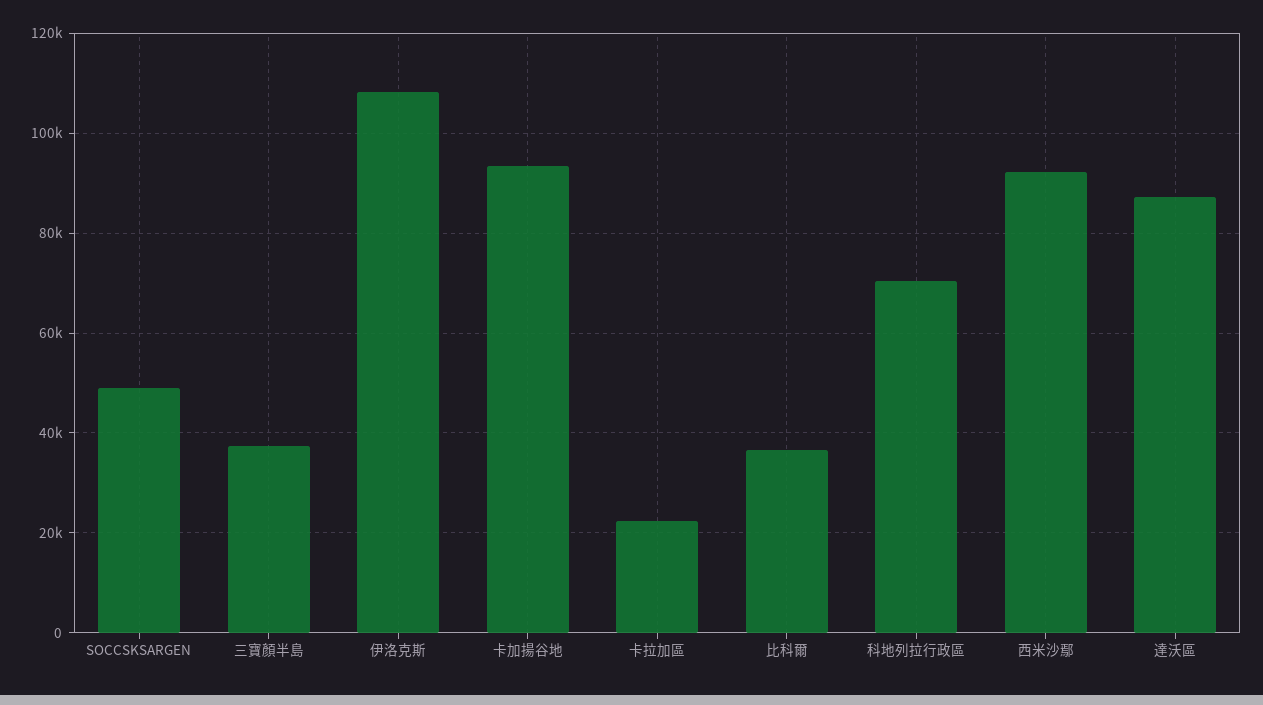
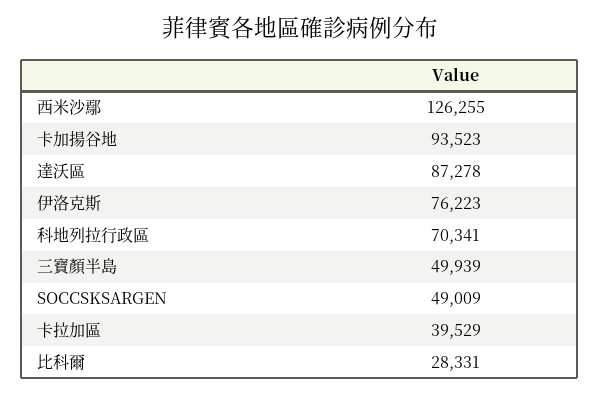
三寶顏半島: 38000 -> 49939
伊洛克斯: 108000 -> 76223
卡拉加區: 22000 -> 39529
比科爾: 36000 -> 28331
西米沙鄢: 92000 -> 126255

